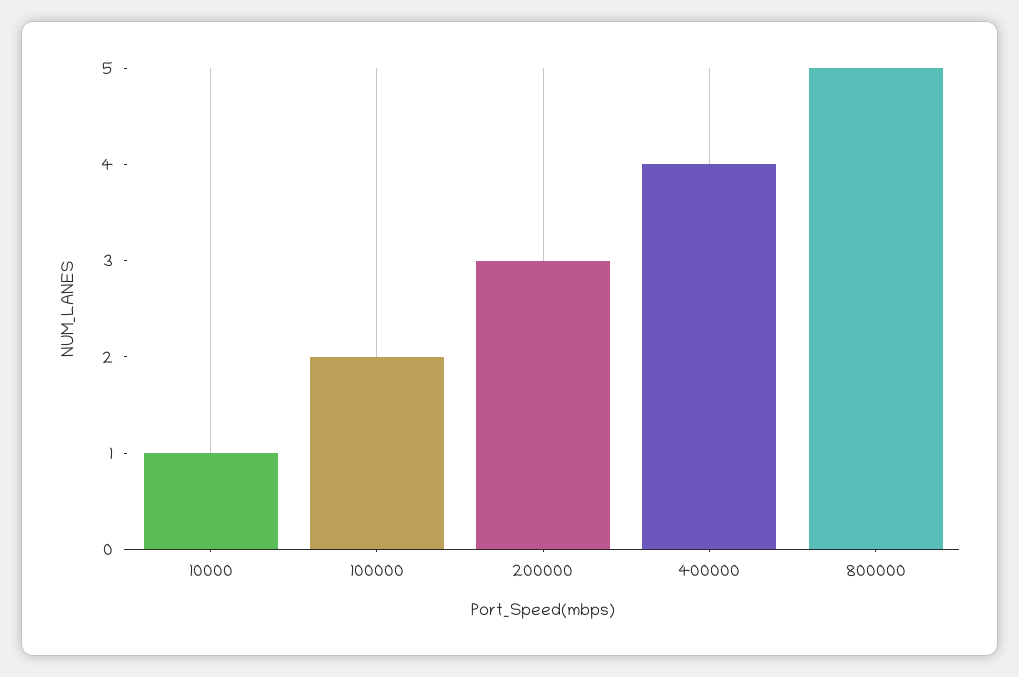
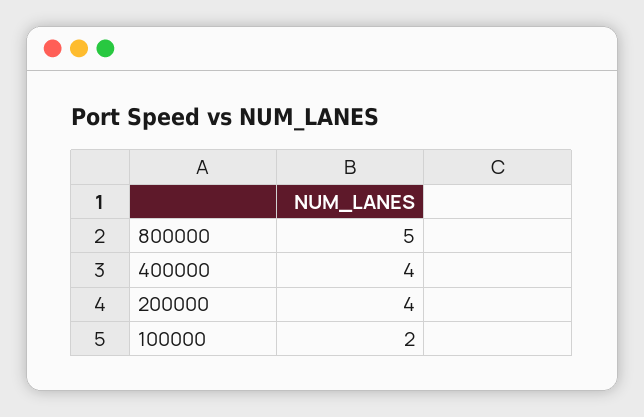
10000: 1 -> none
200000: 3 -> 4

